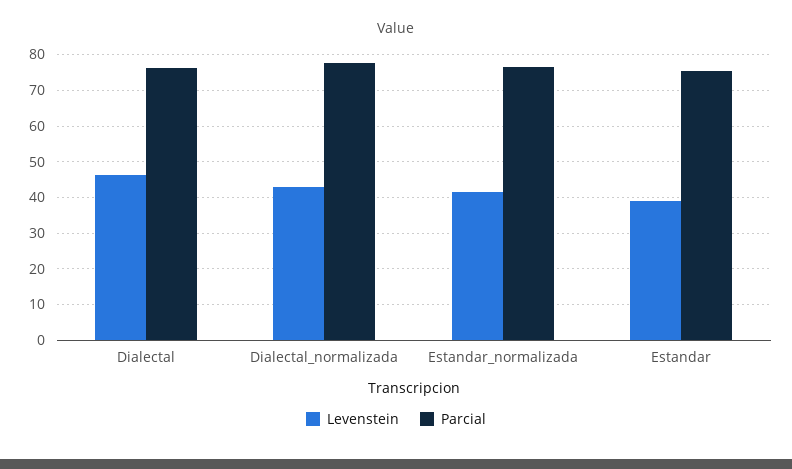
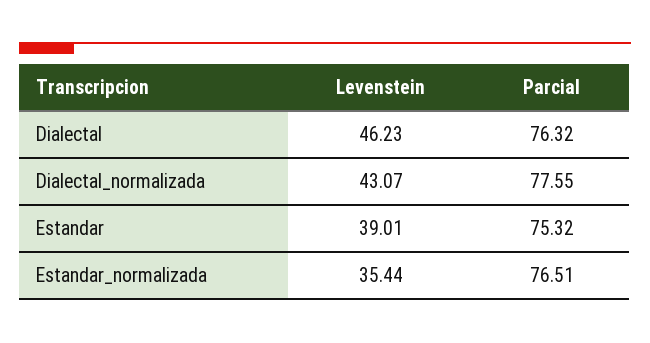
Levenstein, Estandar_normalizada: 42 -> 35.44

